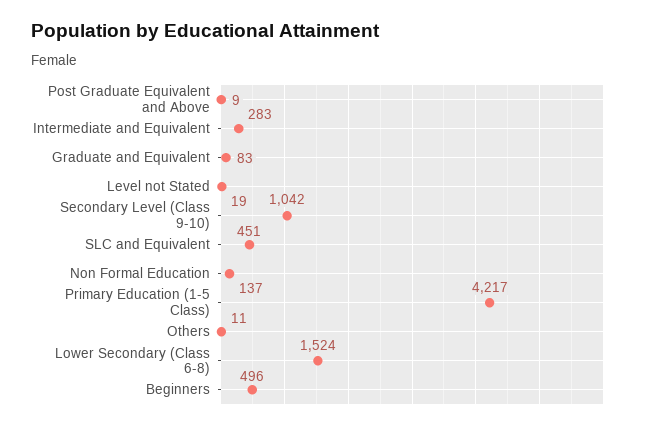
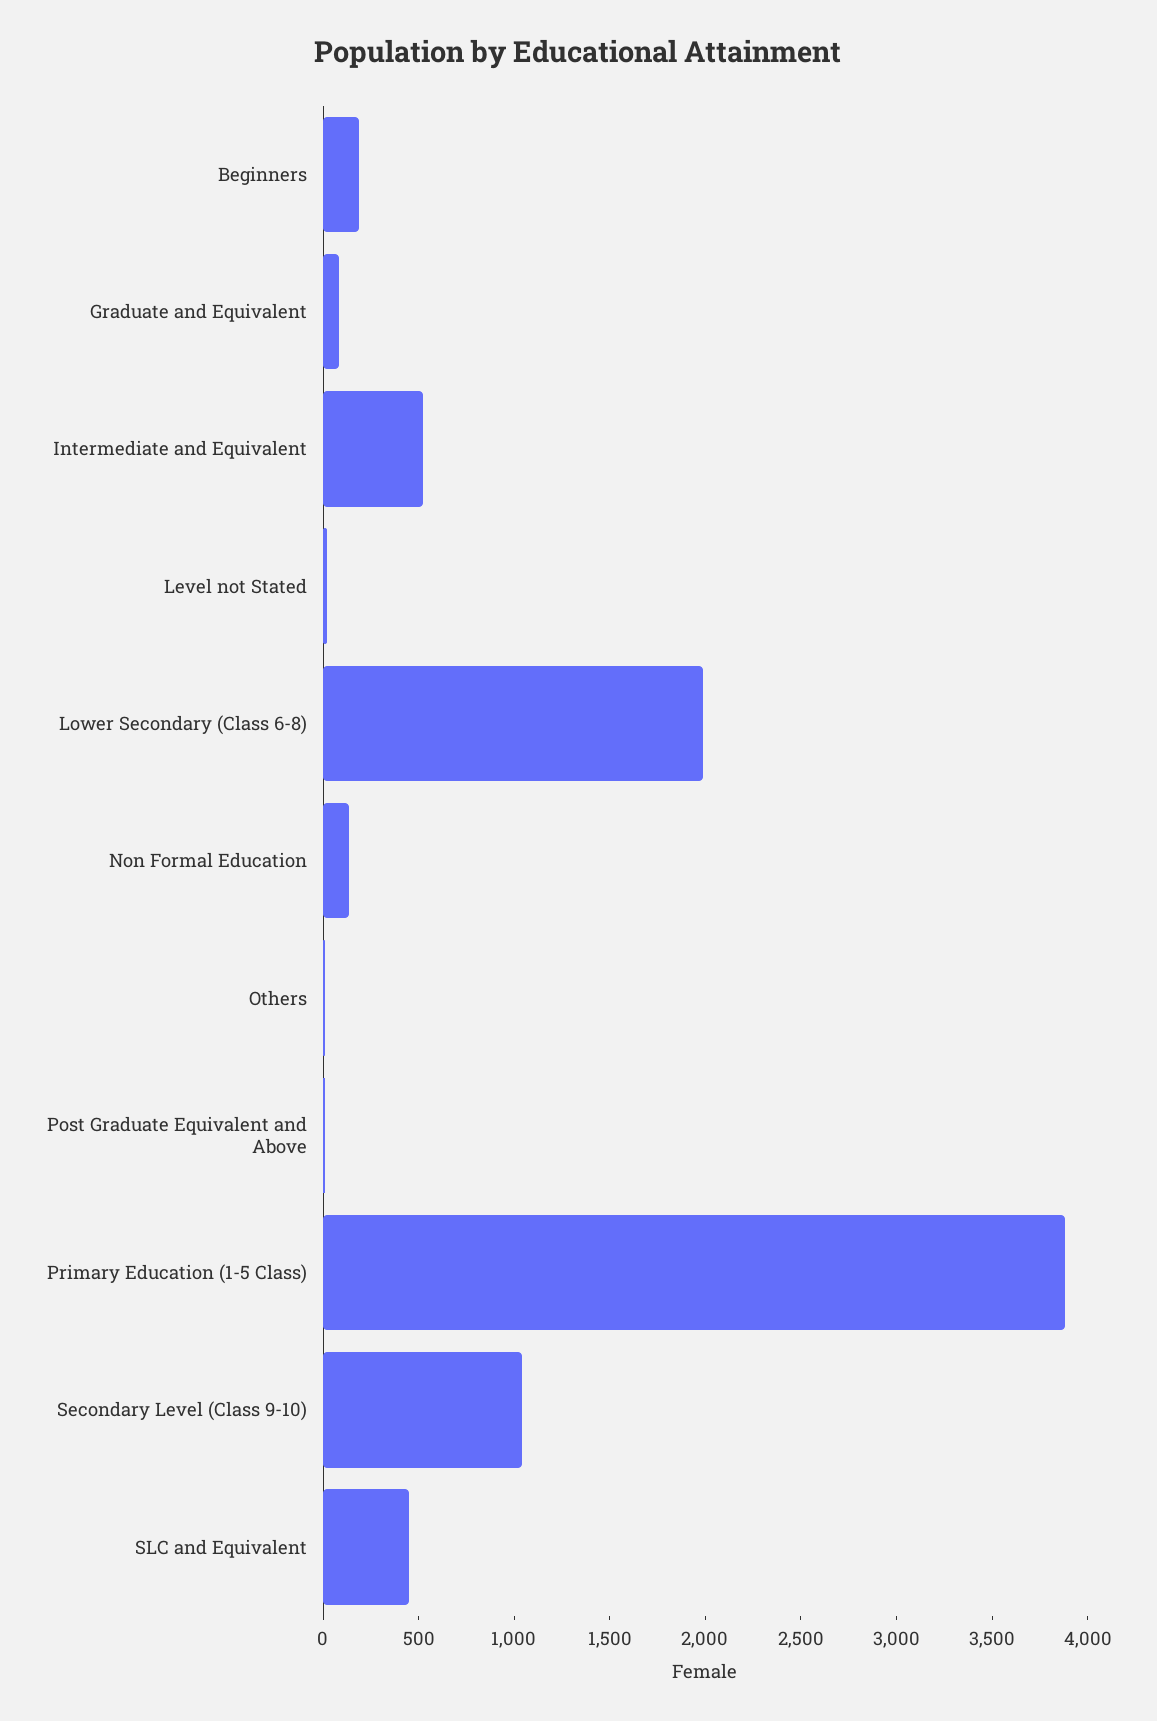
Intermediate and Equivalent: 283 -> 500
Primary Education (1-5 Class): 4217 -> 3900
Lower Secondary (Class 6-8): 1524 -> 2000
Beginners: 496 -> 200

